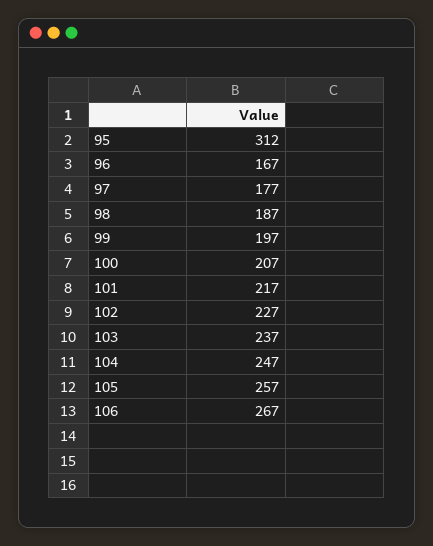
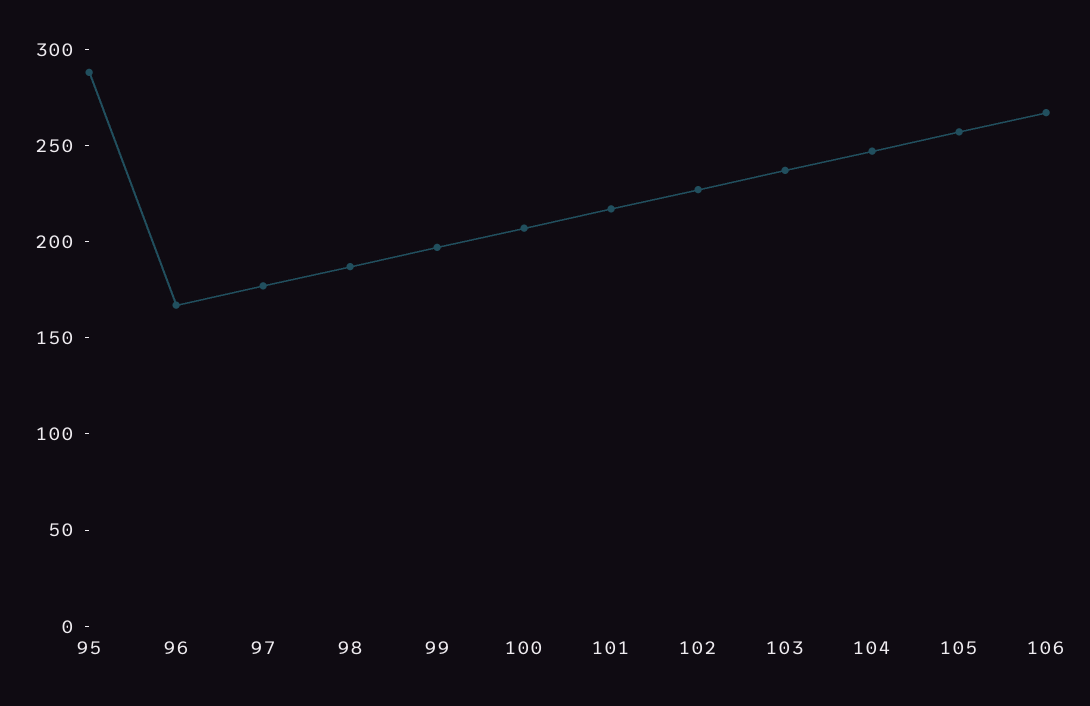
95: 312 -> 290

